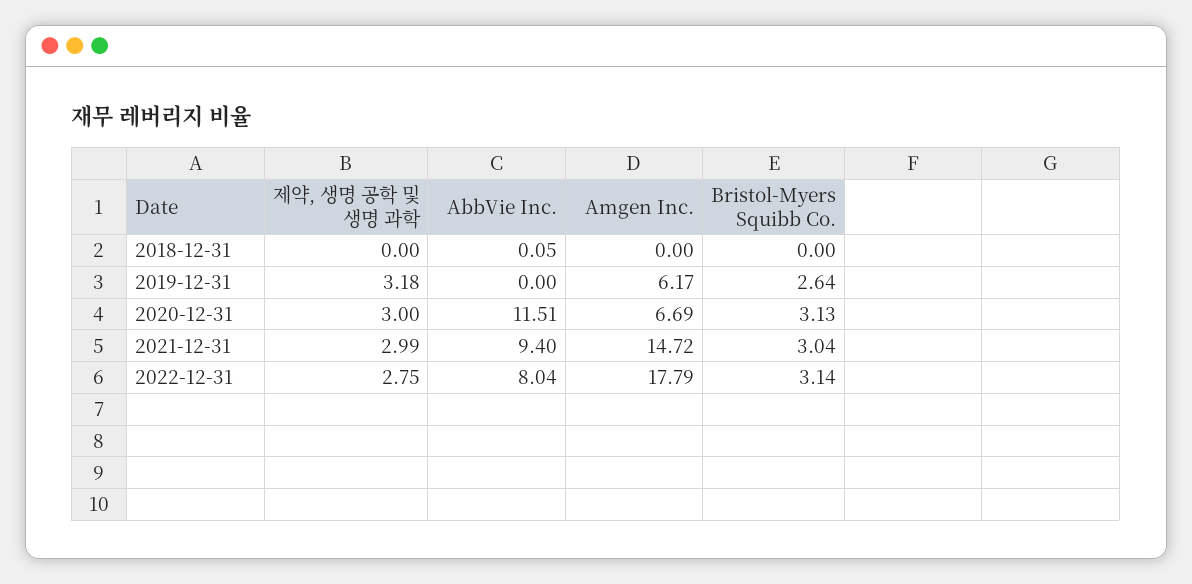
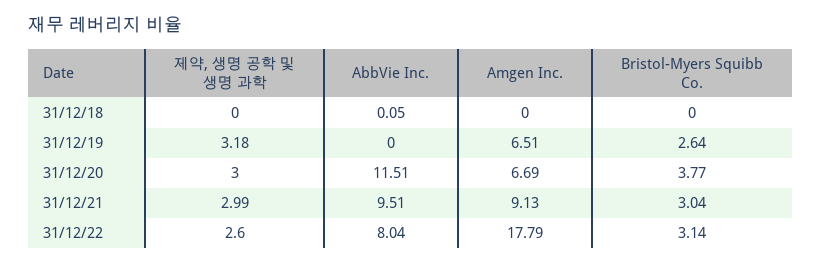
Amgen Inc., 2019-12-31: 6.17 -> 6.51
Bristol-Myers Squibb Co., 2020-12-31: 3.13 -> 3.77
AbbVie Inc., 2021-12-31: 9.4 -> 9.51
Amgen Inc., 2021-12-31: 14.72 -> 9.13
제약, 생명 공학 및 생명 과학, 2022-12-31: 2.75 -> 2.6

